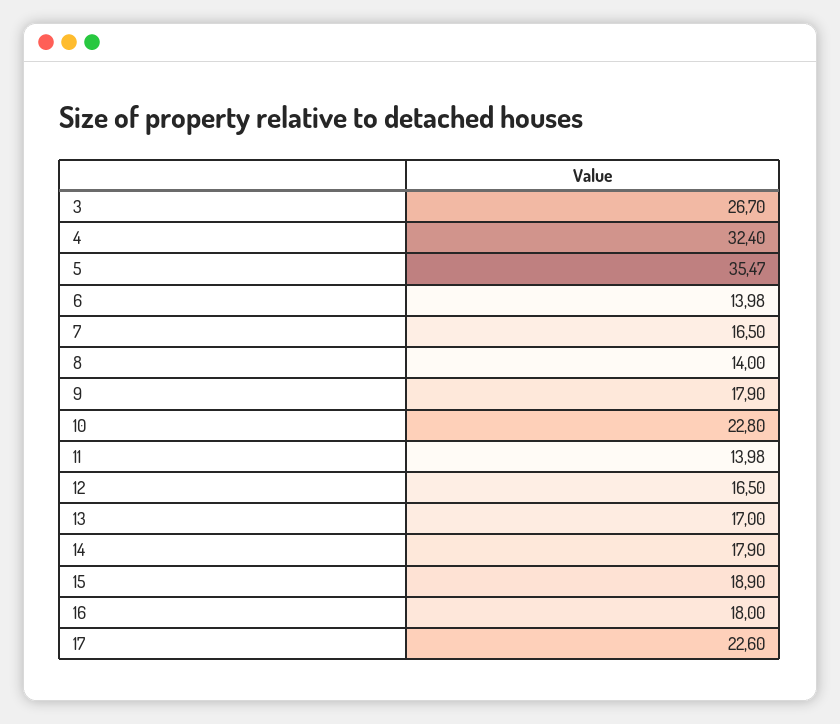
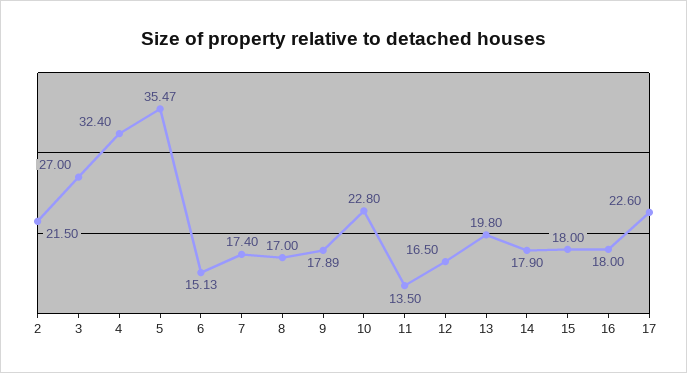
3: 26.7 -> 27
6: 13.98 -> 15.13
7: 16.5 -> 17.4
8: 14 -> 17
9: 17.9 -> 17.89
11: 13.98 -> 13.5
13: 17 -> 19.8
15: 18.9 -> 18
2: none -> 21.5

